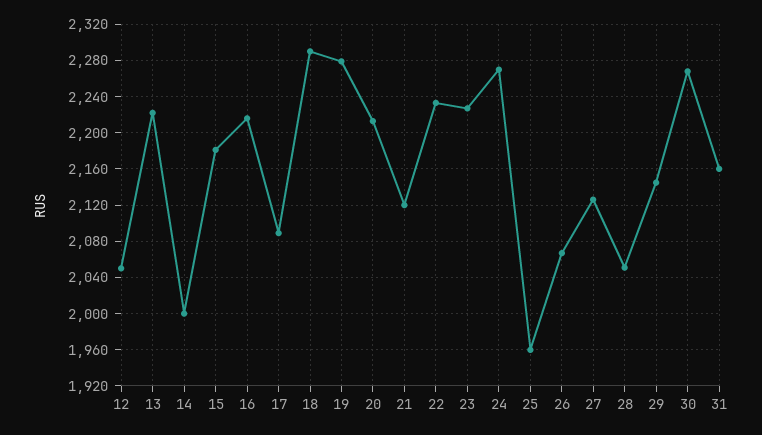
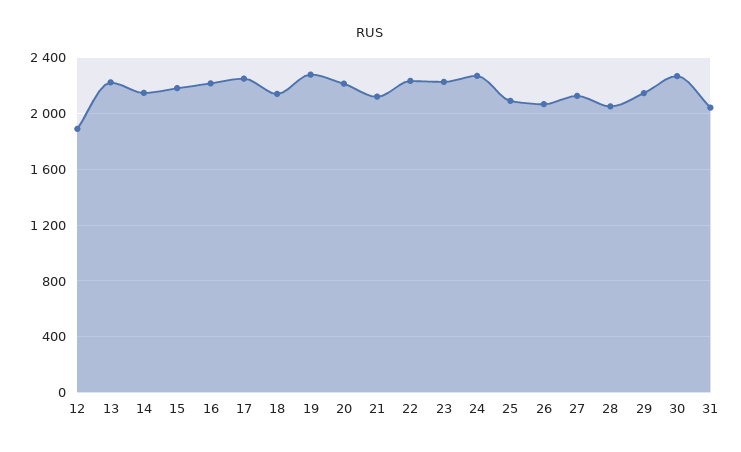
12: 2050 -> 1900
14: 2000 -> 2150
17: 2090 -> 2250
18: 2290 -> 2150
25: 1960 -> 2100
31: 2160 -> 2050

